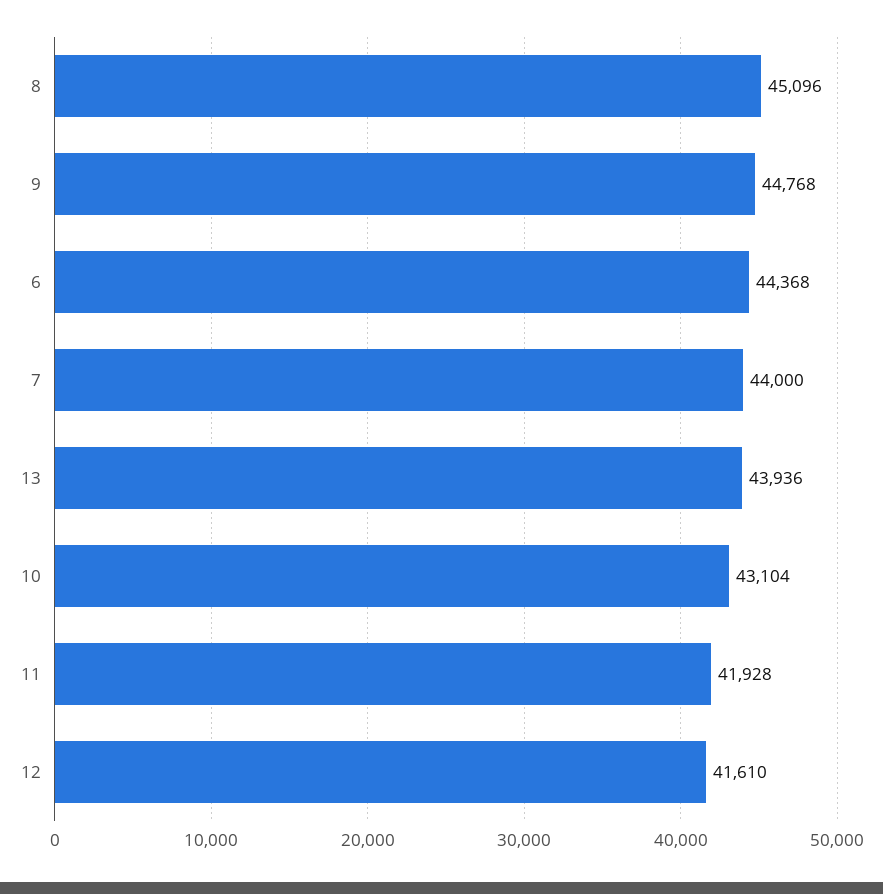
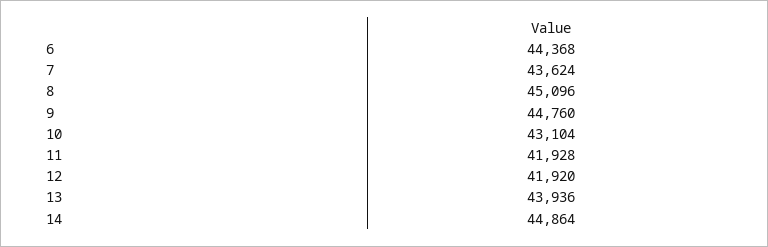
9: 44768 -> 44760
7: 44000 -> 43624
12: 41610 -> 41920
14: none -> 44864

